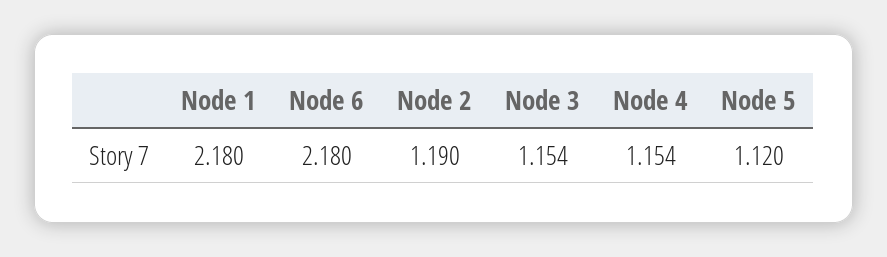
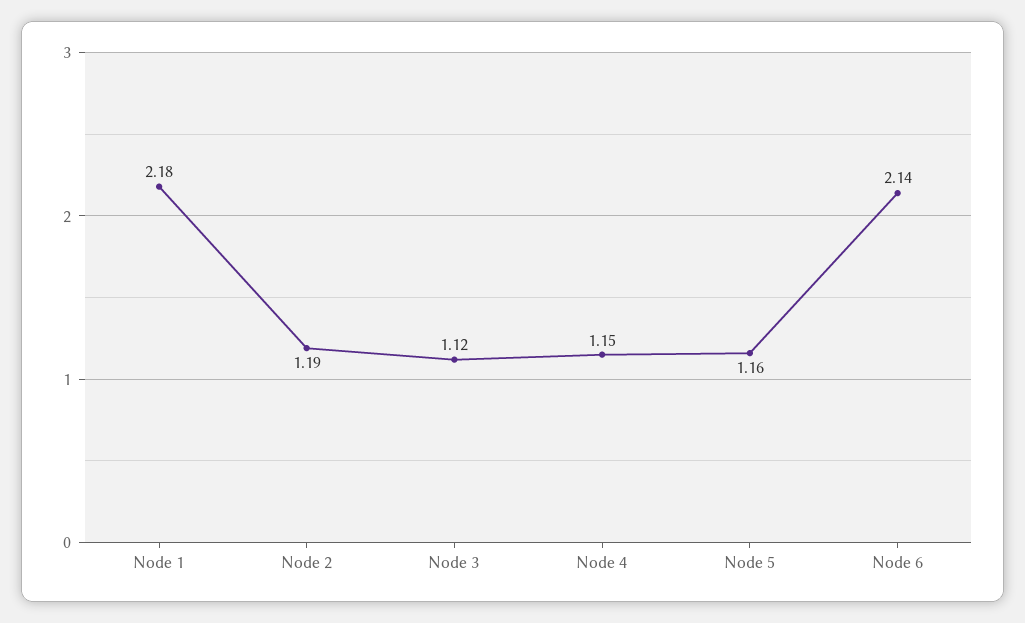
Node 6: 2.18 -> 2.14
Node 3: 1.154 -> 1.12
Node 5: 1.12 -> 1.16

